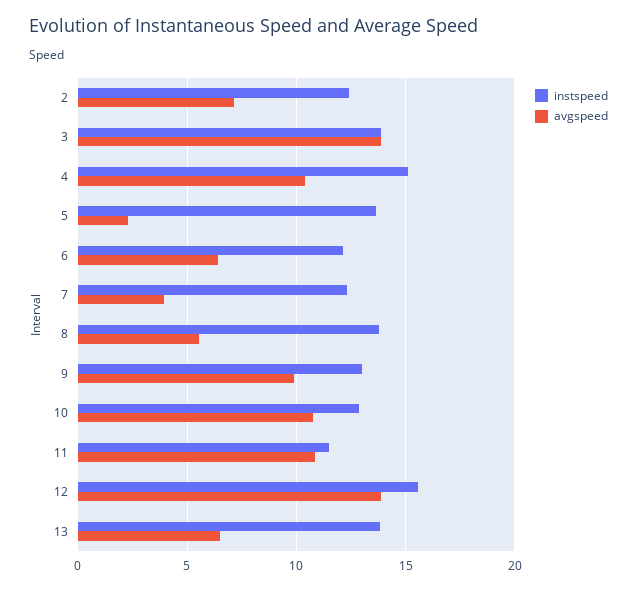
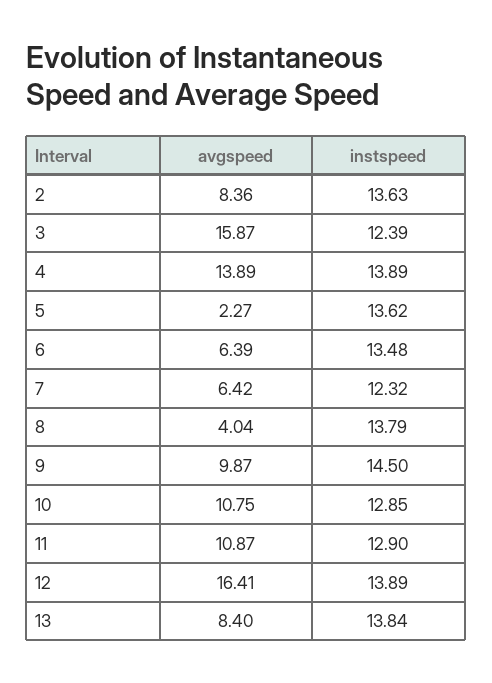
instspeed, 2: 12.5 -> 13.63
avgspeed, 2: 7 -> 8.36
instspeed, 3: 14 -> 12.39
avgspeed, 3: 14 -> 15.87
instspeed, 4: 15 -> 13.89
avgspeed, 4: 10.5 -> 13.89
instspeed, 6: 12 -> 13.48
avgspeed, 7: 4 -> 6.42
avgspeed, 8: 5.5 -> 4.04
instspeed, 9: 13 -> 14.5
instspeed, 11: 11.5 -> 12.9
instspeed, 12: 15.5 -> 13.89
avgspeed, 12: 14 -> 16.41
avgspeed, 13: 6.5 -> 8.4

